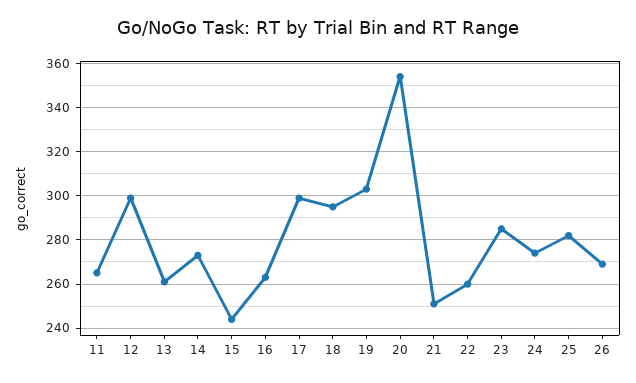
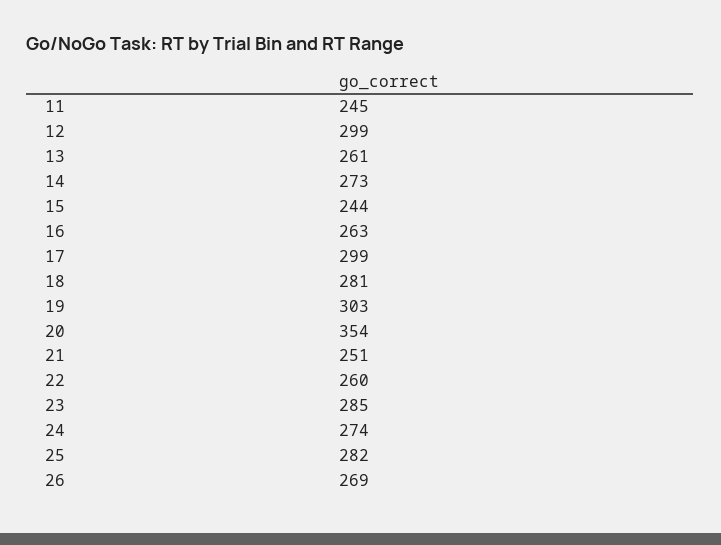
11: 265 -> 245
18: 295 -> 281

